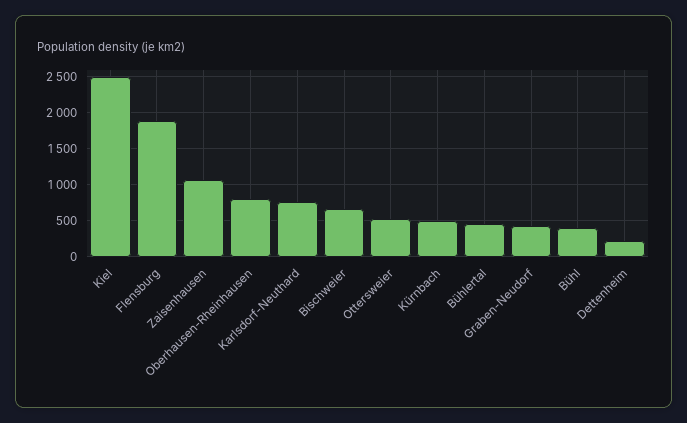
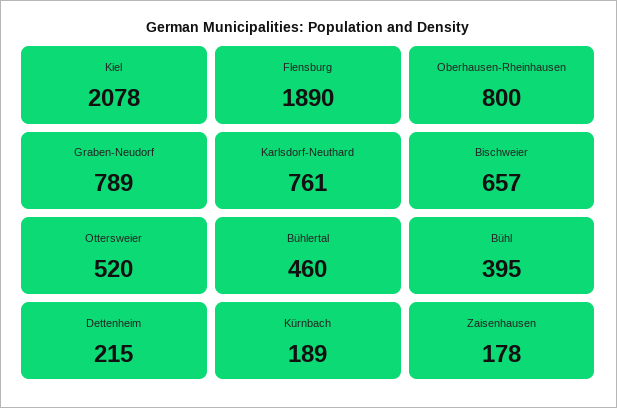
Kiel: 2500 -> 2078
Zaisenhausen: 1100 -> 178
Kürnbach: 500 -> 189
Graben-Neudorf: 400 -> 789

